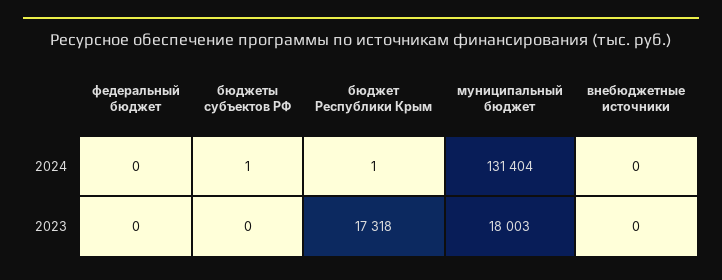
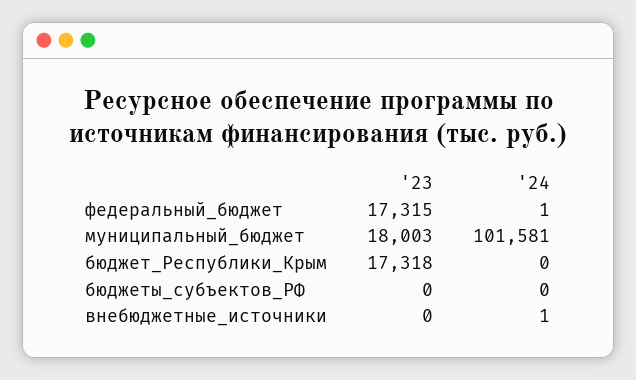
федеральный бюджет, 2024: 0 -> 1
бюджеты субъектов РФ, 2024: 1 -> 0
бюджет Республики Крым, 2024: 1 -> 0
муниципальный бюджет, 2024: 131404 -> 101581
внебюджетные источники, 2024: 0 -> 1
федеральный бюджет, 2023: 0 -> 17315

